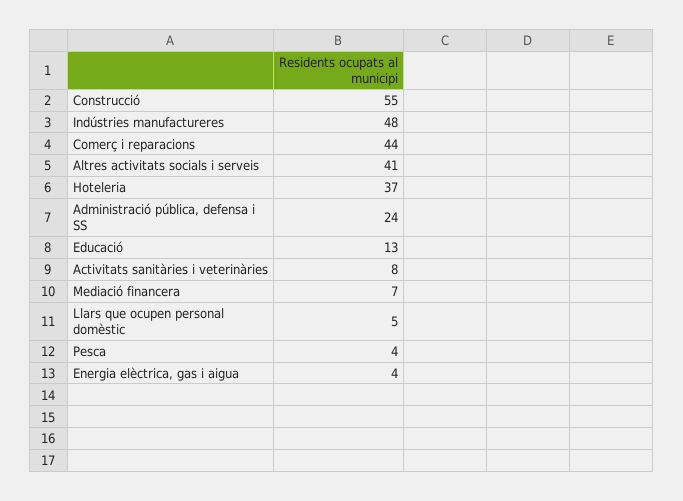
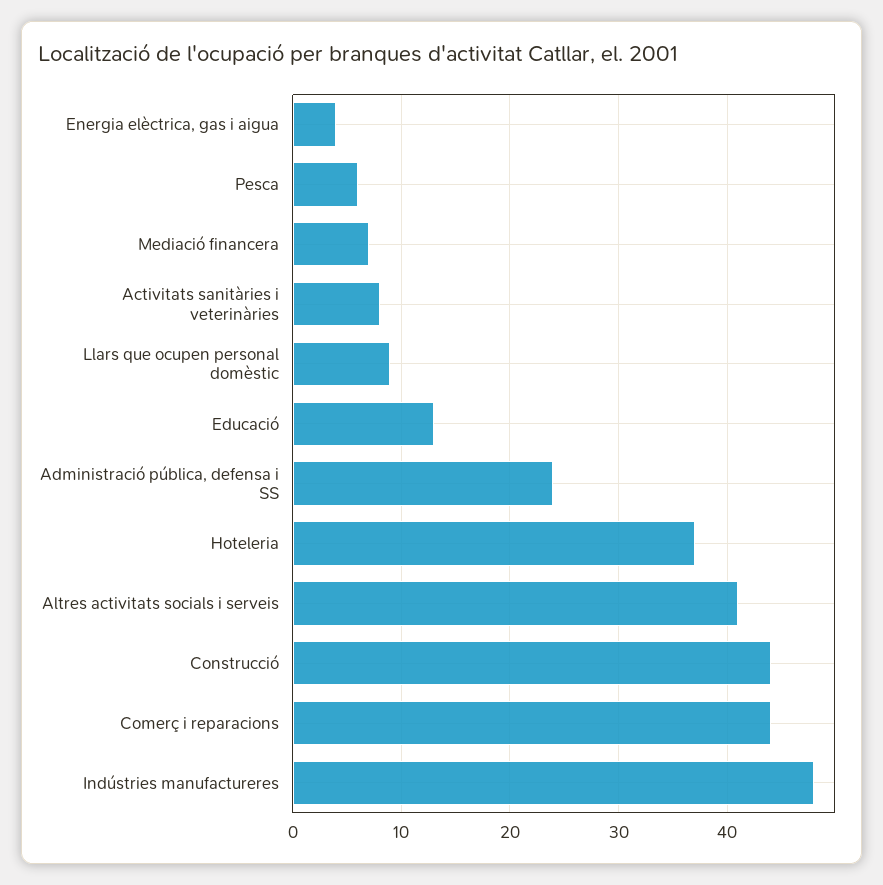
Construcció: 55 -> 44
Llars que ocupen personal domèstic: 5 -> 9
Pesca: 4 -> 6

